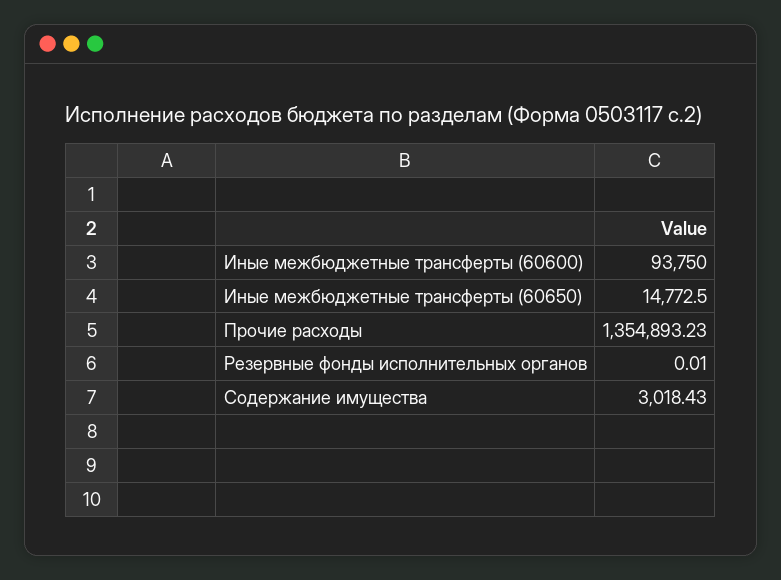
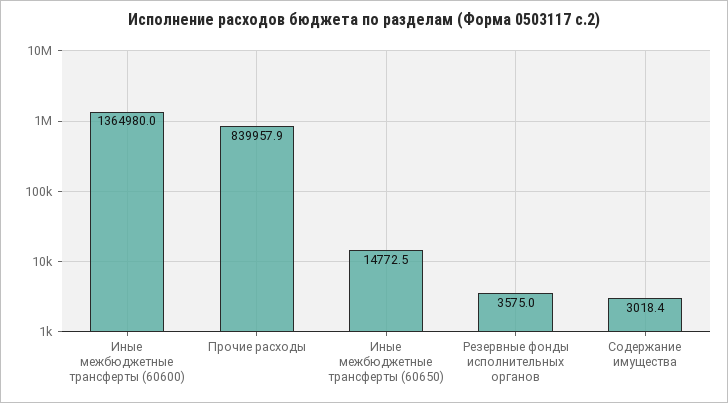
Иные межбюджетные трансферты (60600): 93750 -> 1364980
Прочие расходы: 1354893.23 -> 839957.9
Резервные фонды исполнительных органов: 0.01 -> 3575

